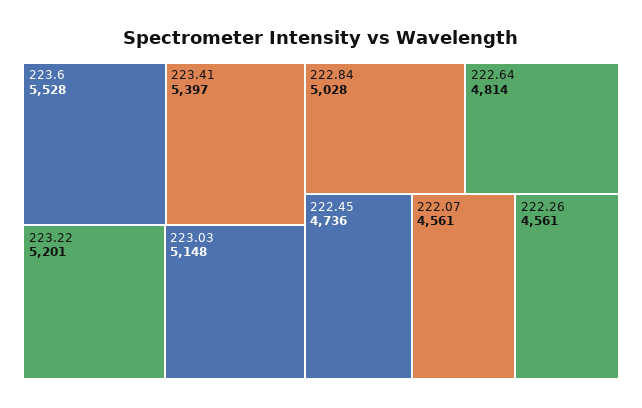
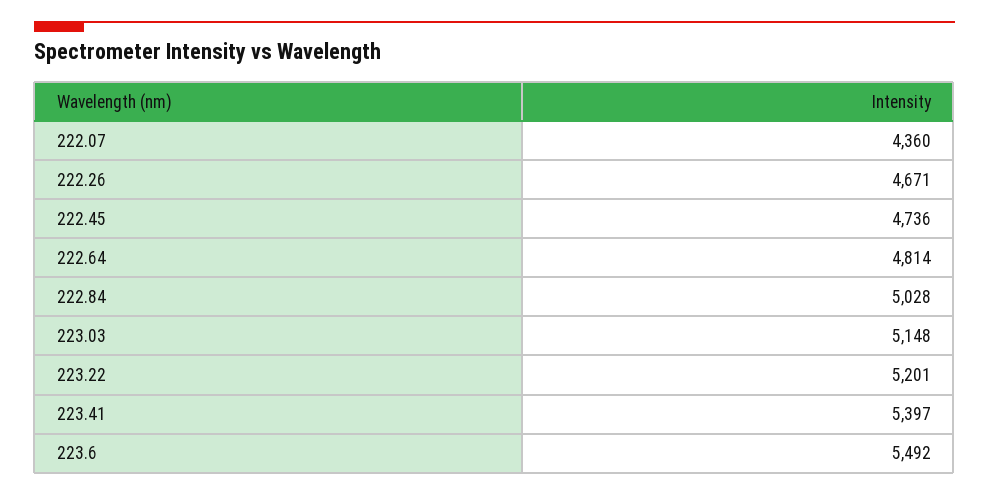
223.6: 5528 -> 5492
222.07: 4561 -> 4360
222.26: 4561 -> 4671

